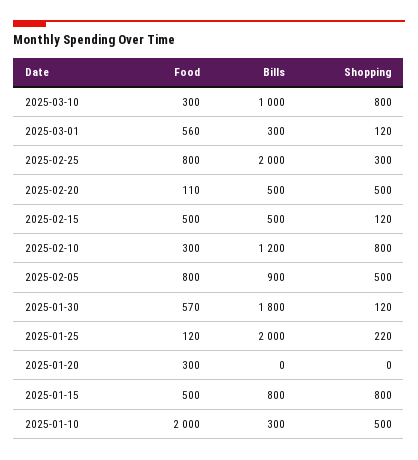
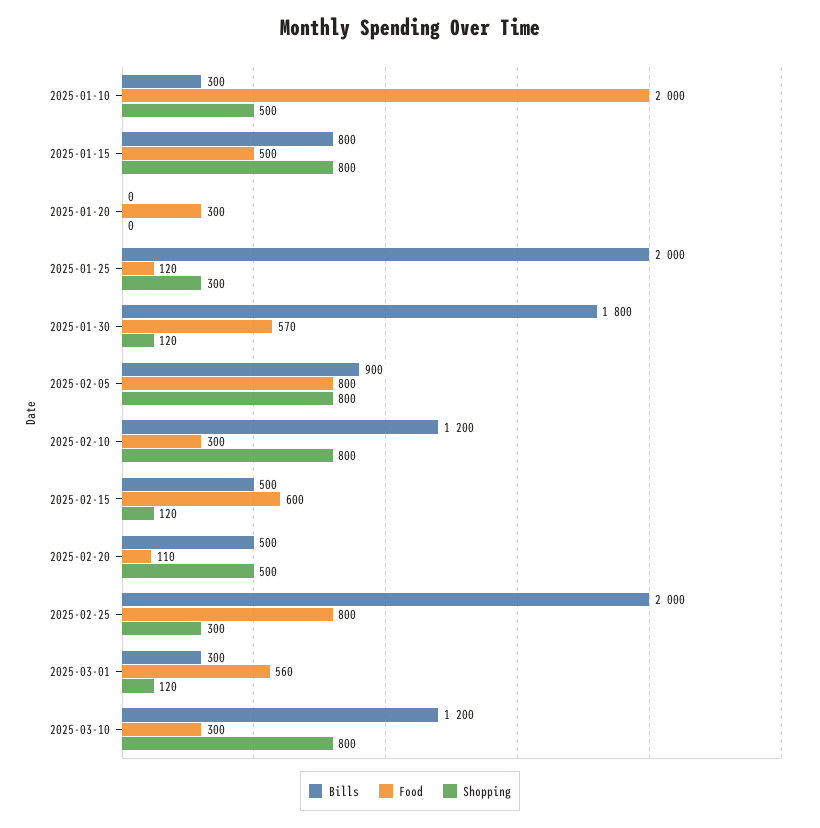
Bills, 2025-03-10: 1000 -> 1200
Food, 2025-02-15: 500 -> 600
Shopping, 2025-02-05: 500 -> 800
Shopping, 2025-01-25: 220 -> 300

